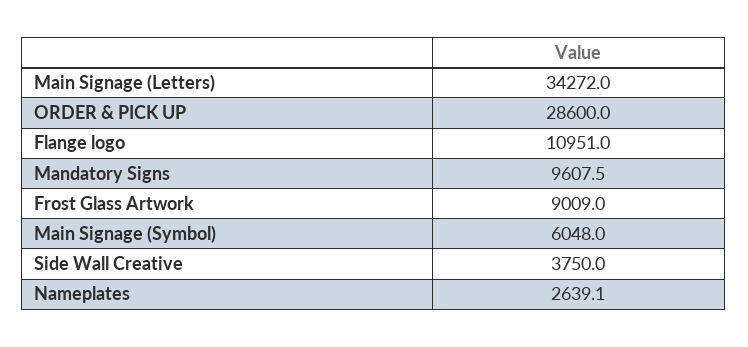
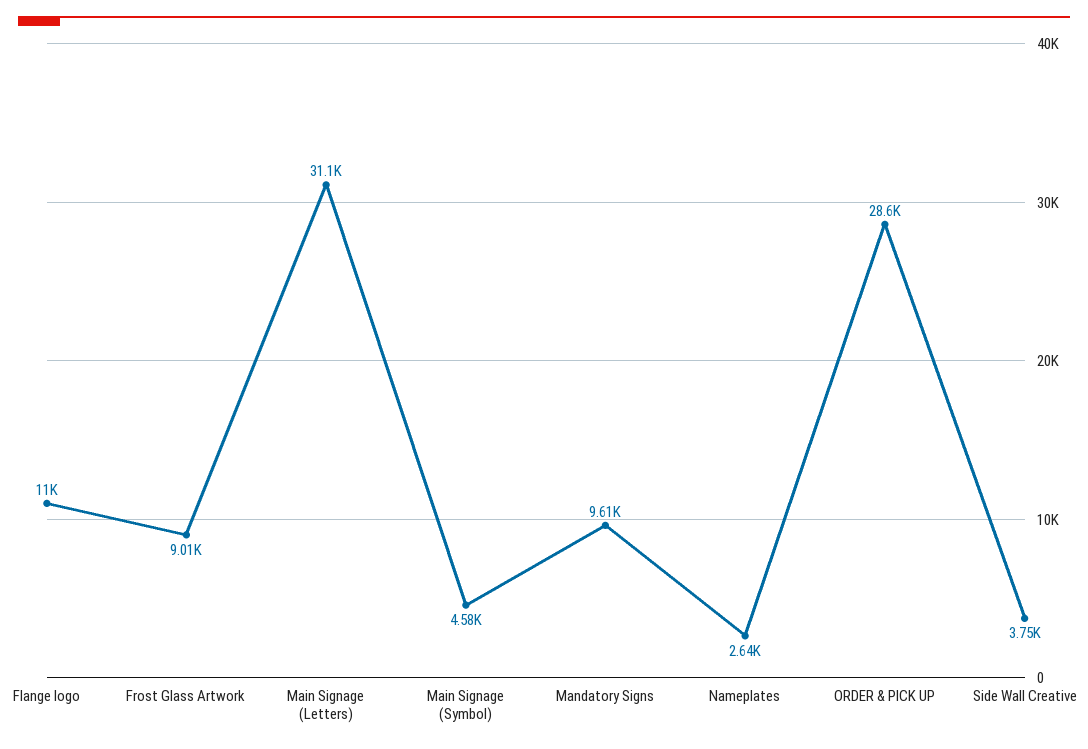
Main Signage (Letters): 34272 -> 31100
Main Signage (Symbol): 6048 -> 4580

